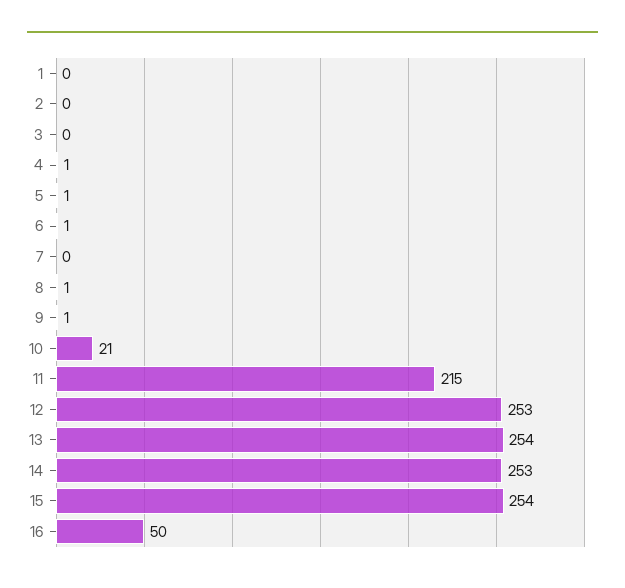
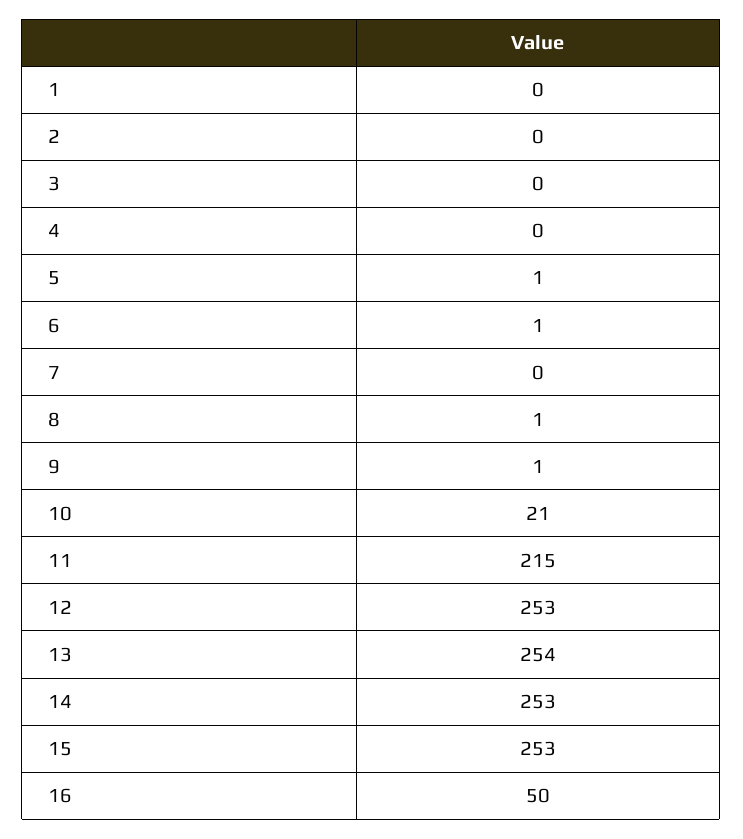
4: 1 -> 0
15: 254 -> 253

